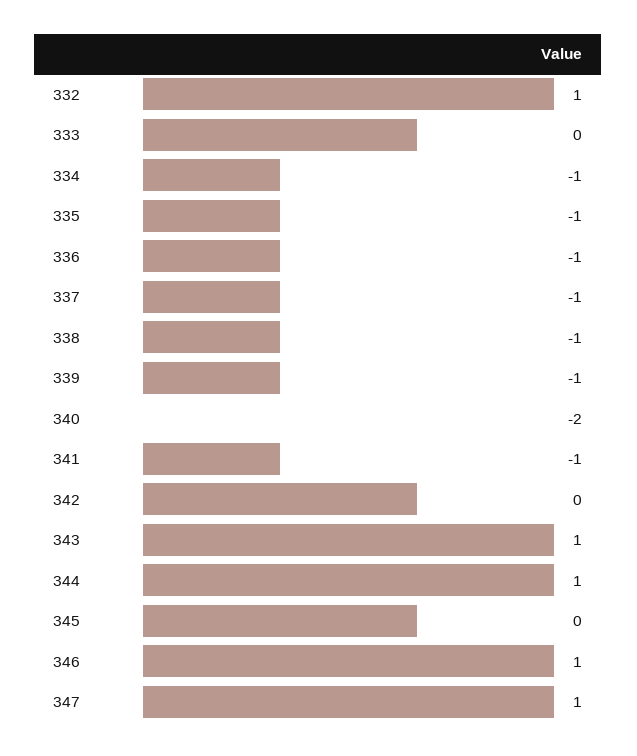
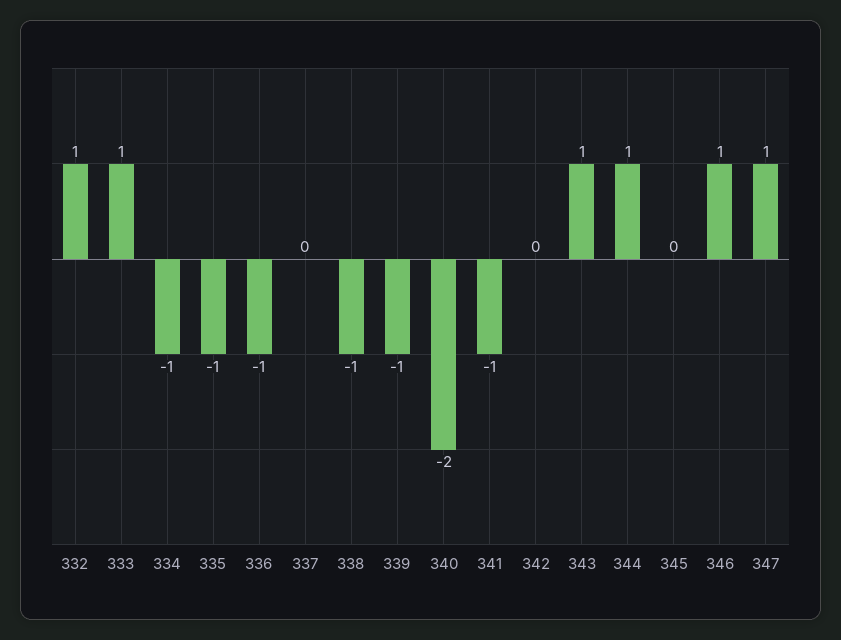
333: 0 -> 1
337: -1 -> 0

